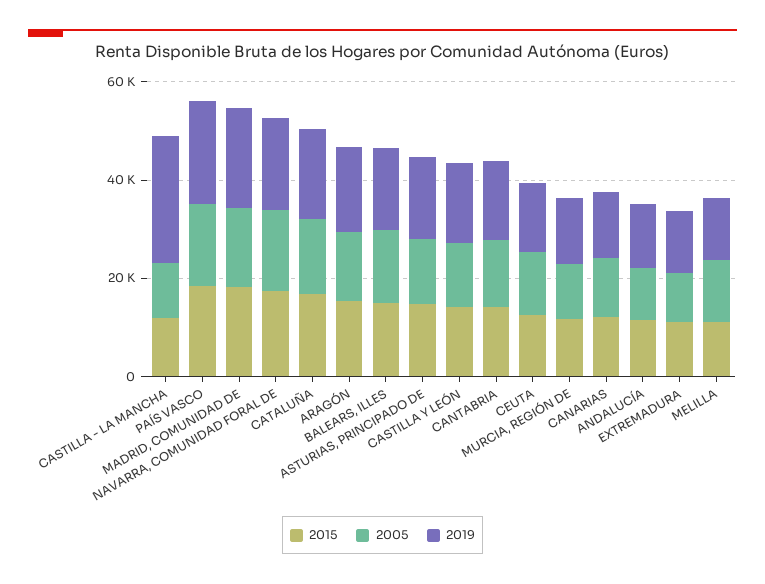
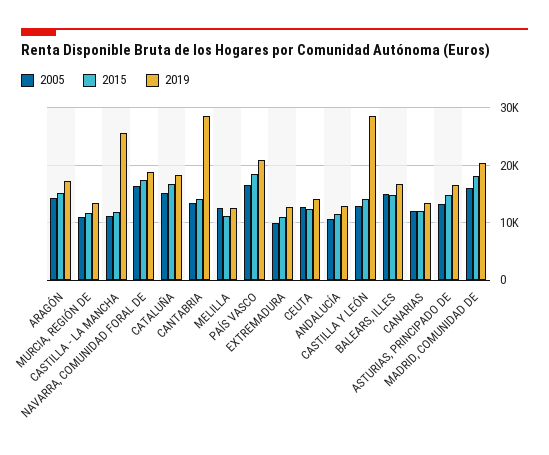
2019, CASTILLA Y LEÓN: 15000 -> 28000
2019, CANTABRIA: 15000 -> 28000

